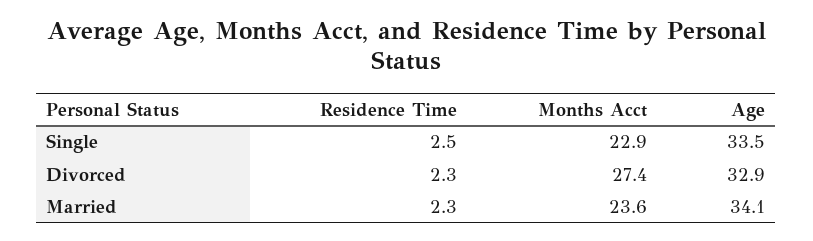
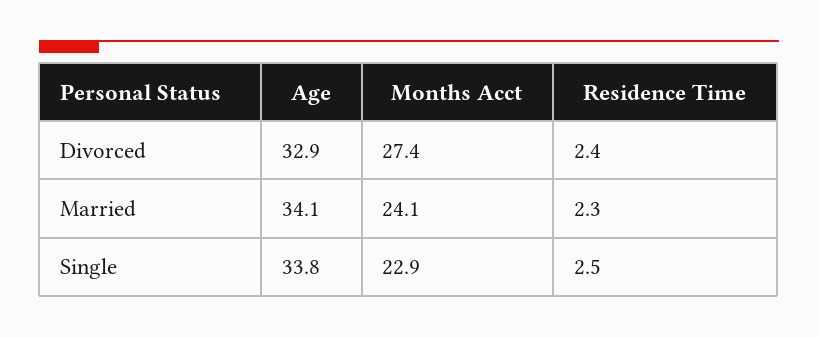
Age, Single: 33.5 -> 33.8
Residence Time, Divorced: 2.3 -> 2.4
Months Acct, Married: 23.6 -> 24.1

